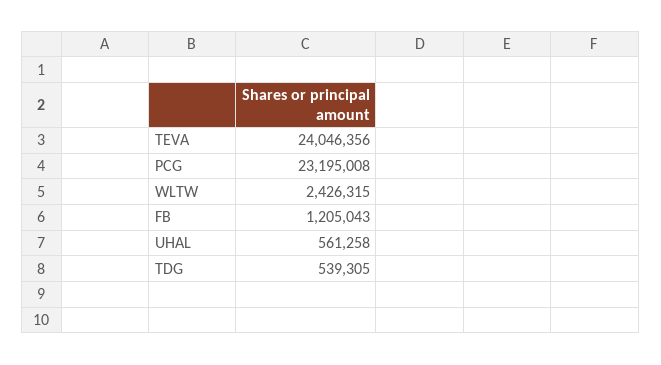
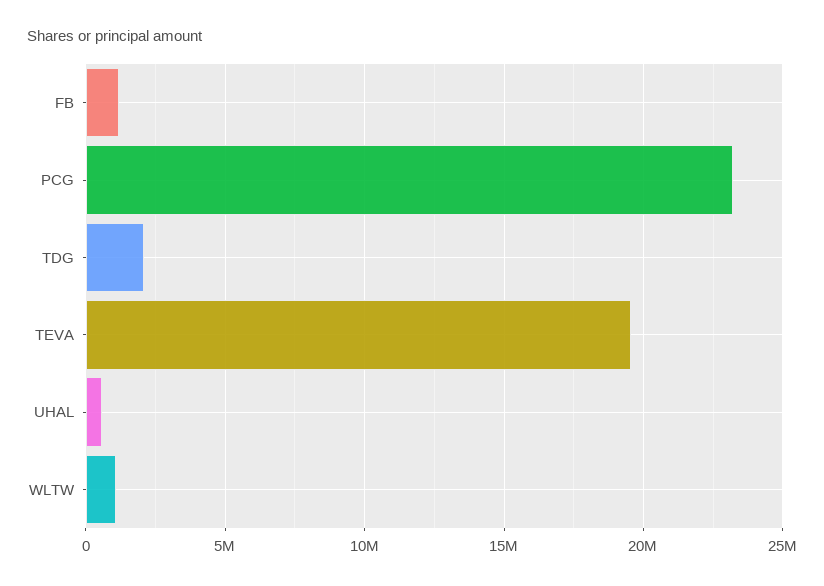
TEVA: 24046356 -> 19500000
WLTW: 2426315 -> 1000000
TDG: 539305 -> 2000000

